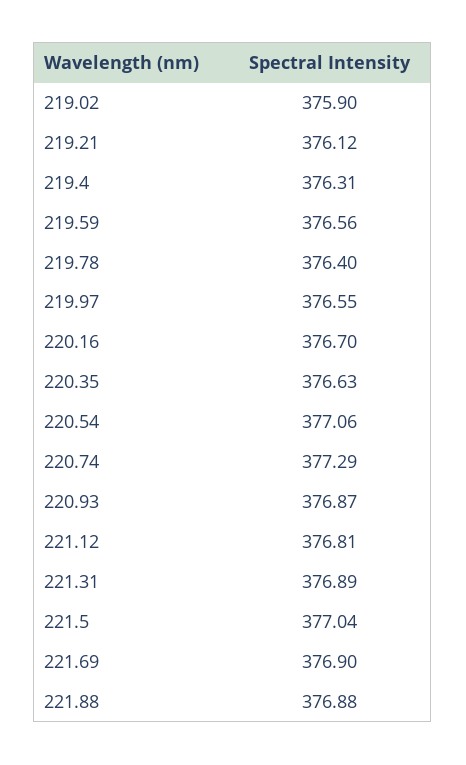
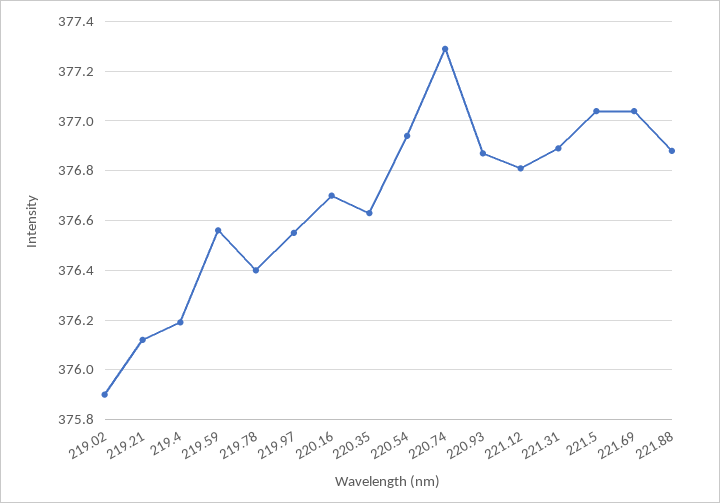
219.4: 376.31 -> 376.2
220.54: 377.06 -> 376.95
221.69: 376.9 -> 377.05

